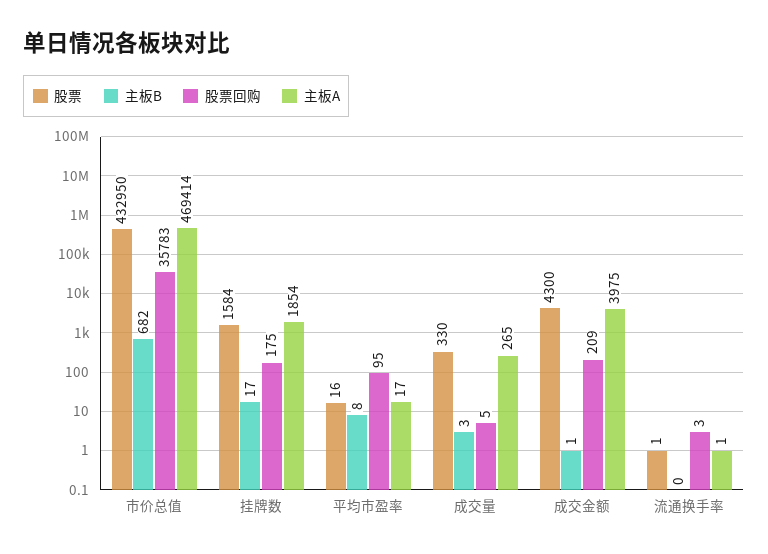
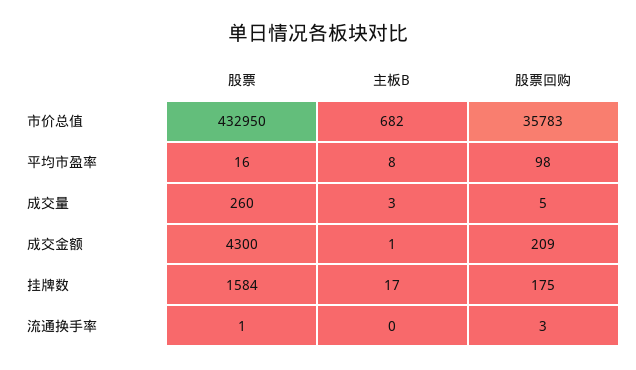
主板A, 市价总值: 469414 -> none
主板A, 挂牌数: 1854 -> none
股票回购, 平均市盈率: 95 -> 98
主板A, 平均市盈率: 17 -> none
股票, 成交量: 330 -> 260
主板A, 成交量: 265 -> none
主板A, 成交金额: 3975 -> none
主板A, 流通换手率: 1 -> none

